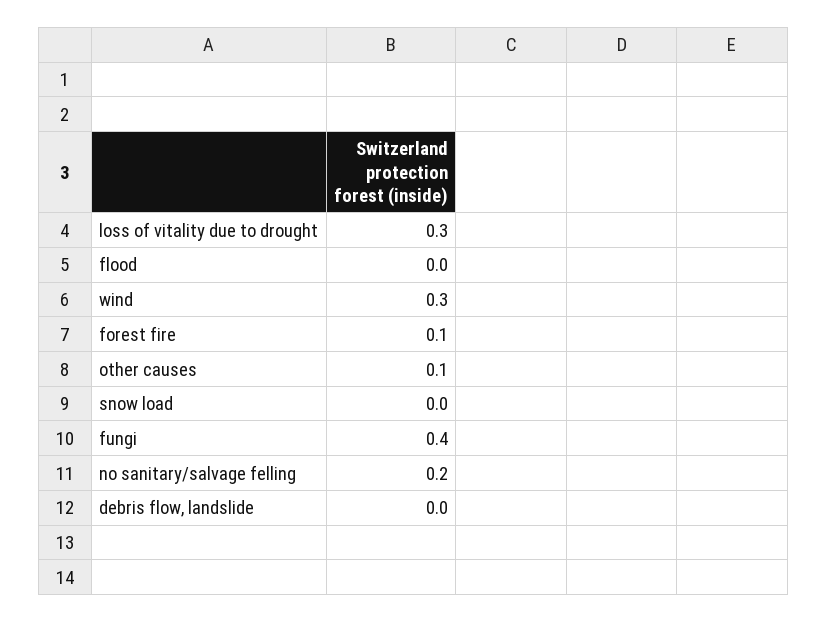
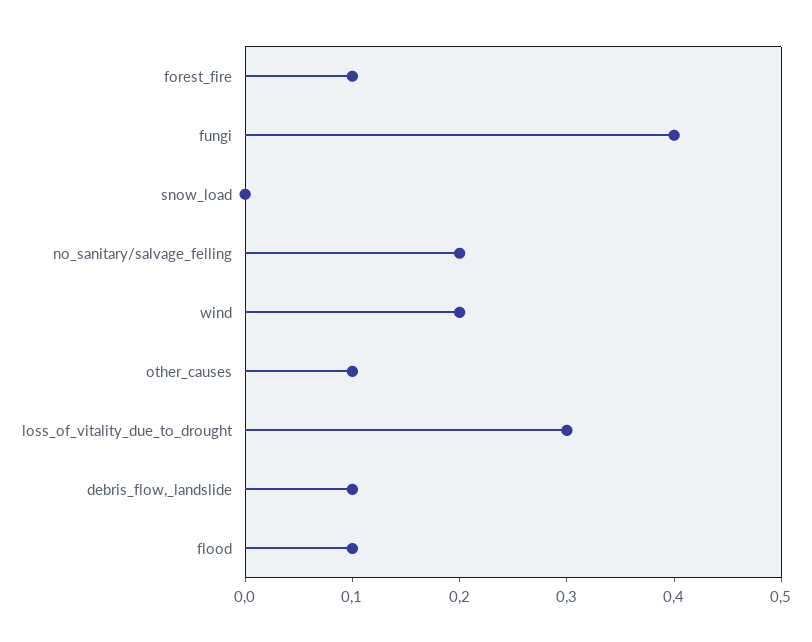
flood: 0 -> 0.1
wind: 0.3 -> 0.2
debris flow, landslide: 0 -> 0.1

